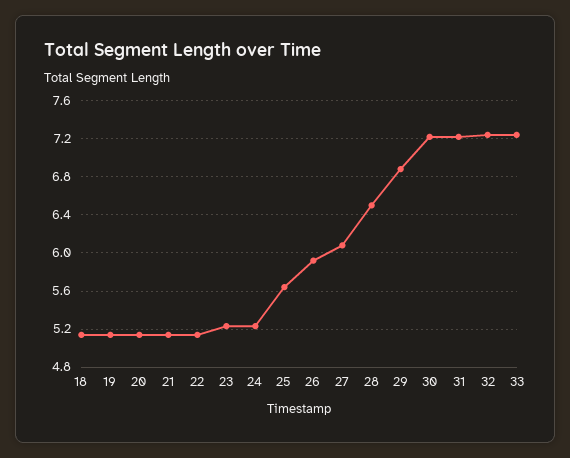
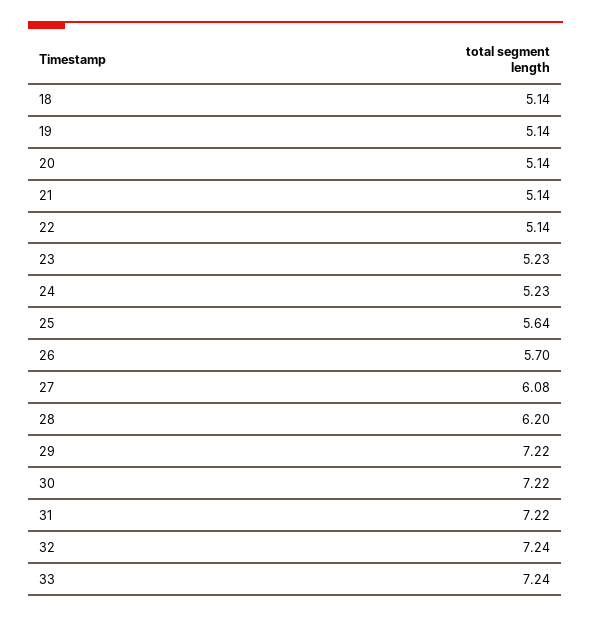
26: 5.9 -> 5.7
28: 6.5 -> 6.2
29: 6.9 -> 7.22

